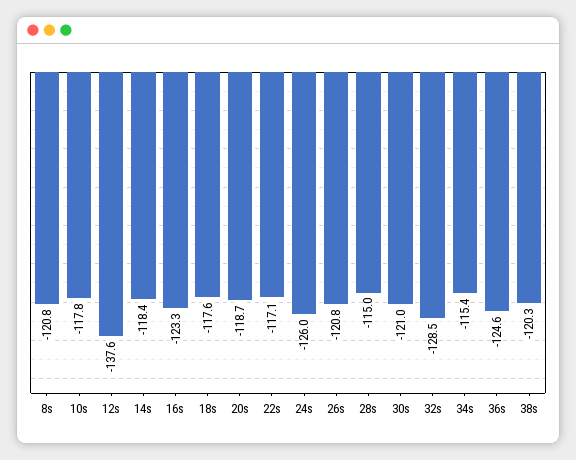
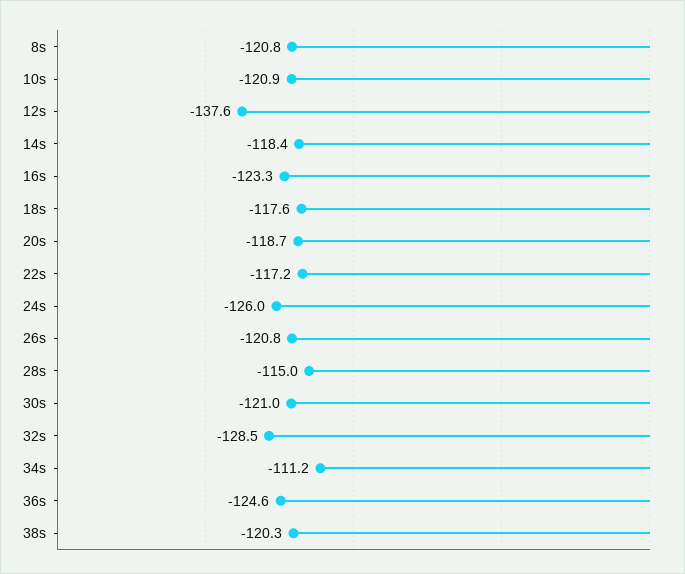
10s: -117.8 -> -120.9
22s: -117.1 -> -117.2
34s: -115.4 -> -111.2

